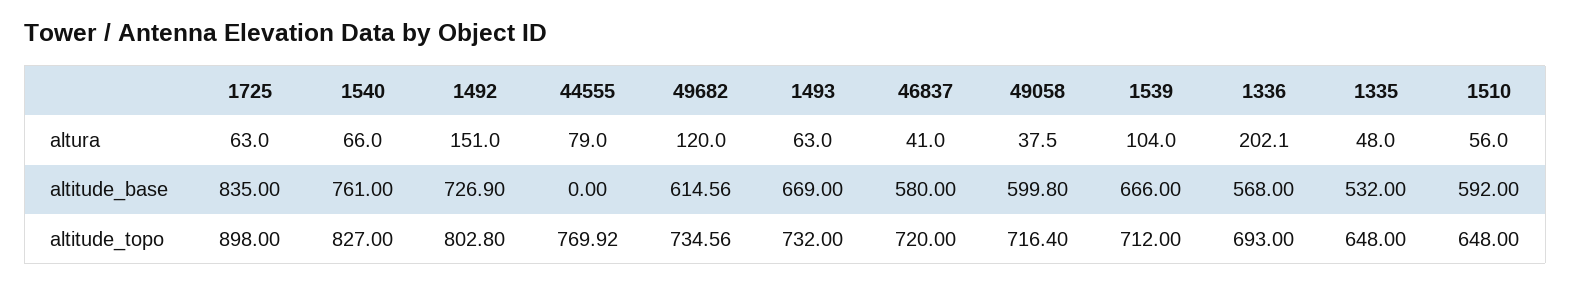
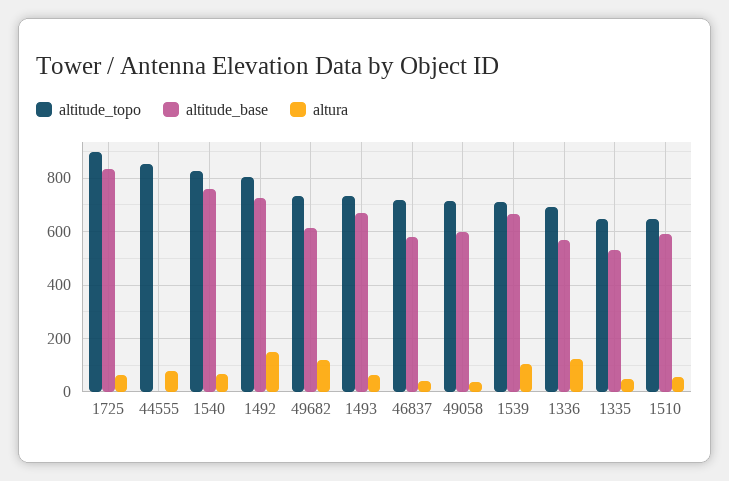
altura, 1336: 202.1 -> 125
altitude_topo, 44555: 769.92 -> 850

